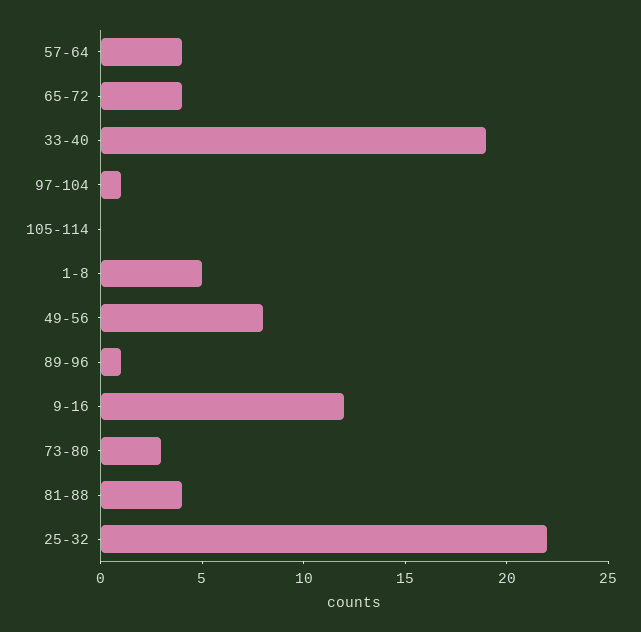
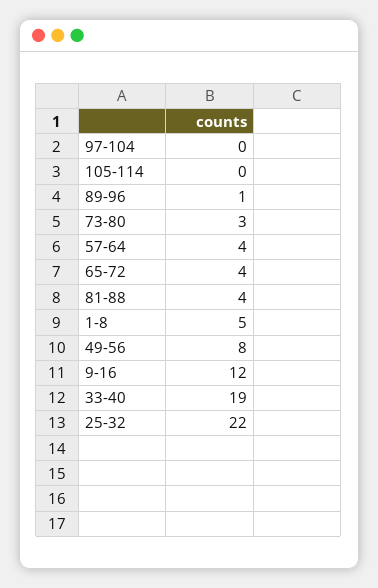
97-104: 1 -> 0

